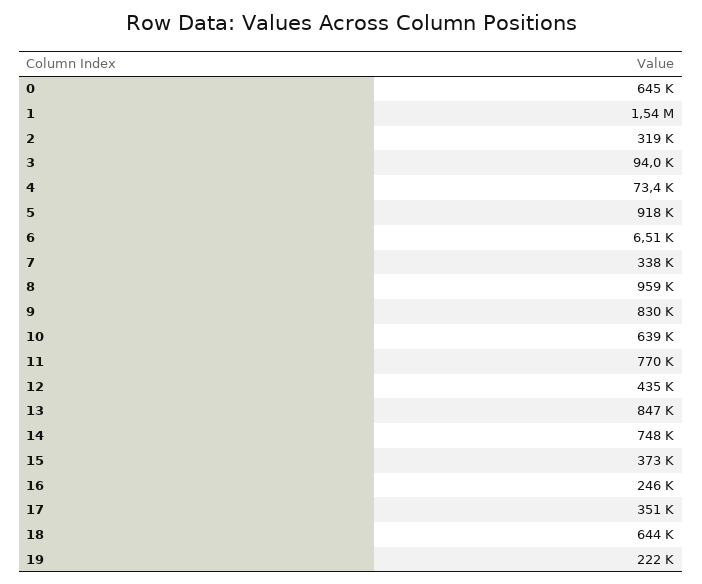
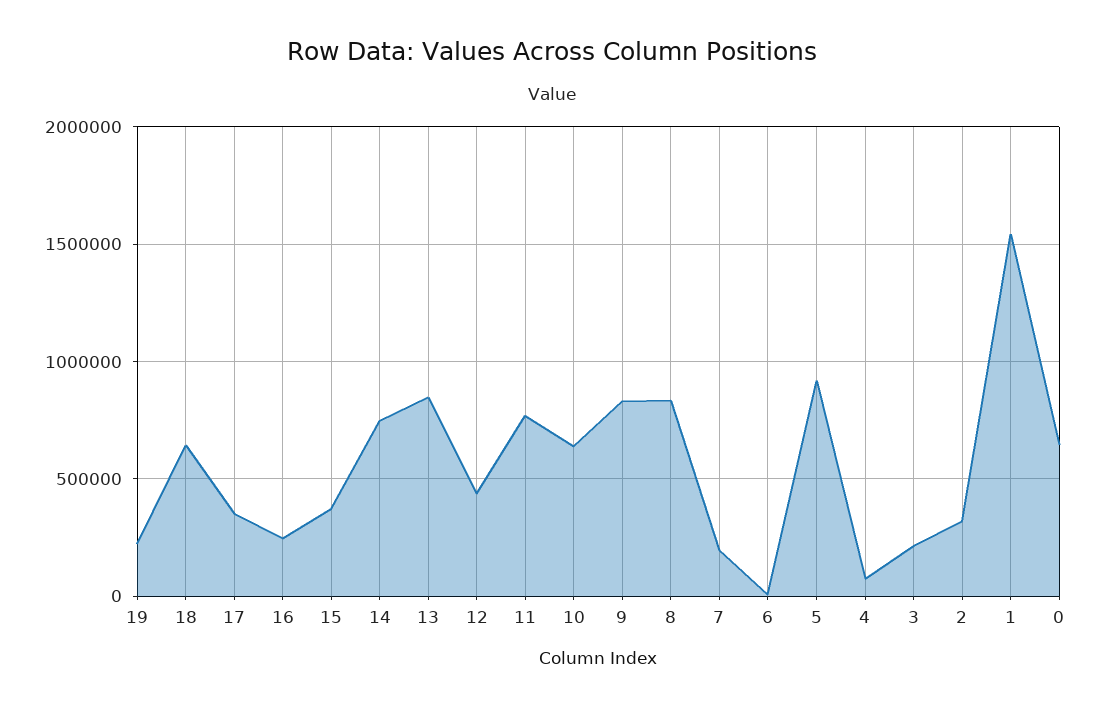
3: 94000 -> 200000
7: 338000 -> 200000
8: 959000 -> 850000

